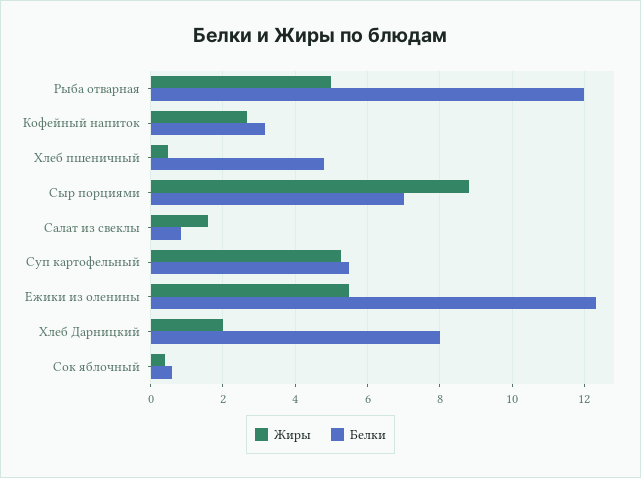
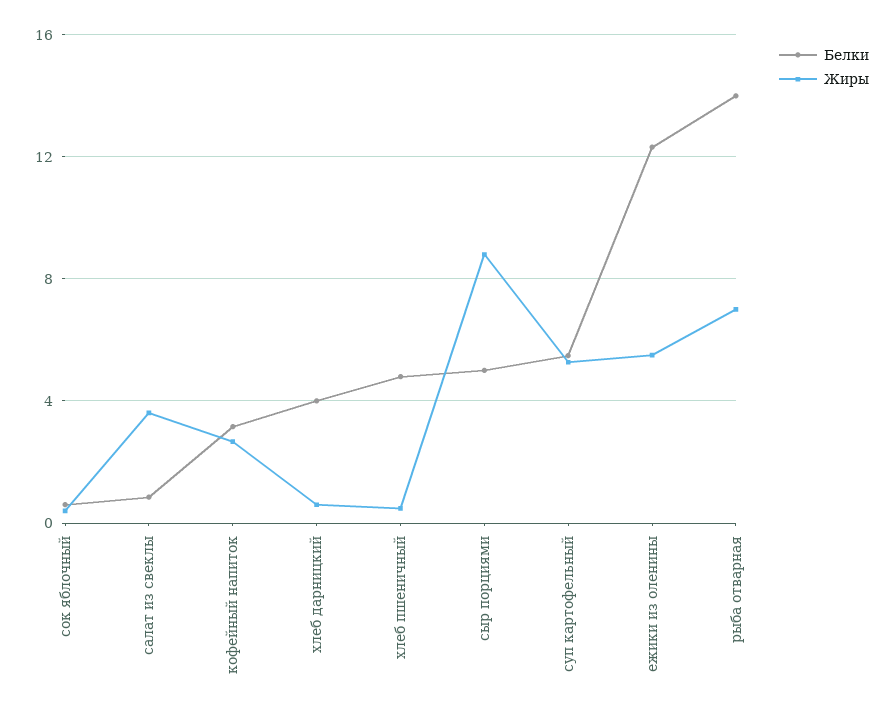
Жиры, Рыба отварная: 5 -> 7
Белки, Рыба отварная: 12 -> 14
Белки, Сыр порциями: 7 -> 5
Жиры, Салат из свеклы: 1.6 -> 3.5
Жиры, Хлеб Дарницкий: 2 -> 0.5
Белки, Хлеб Дарницкий: 8 -> 4

